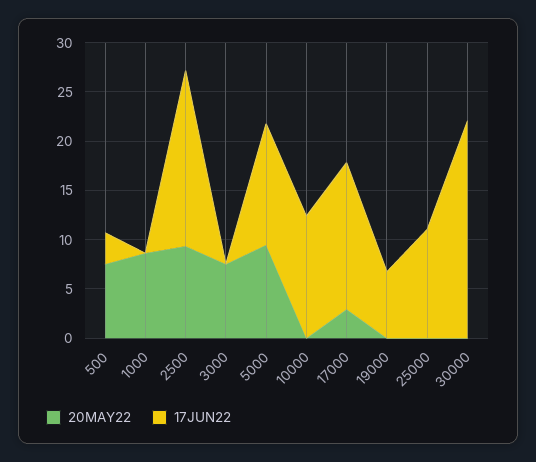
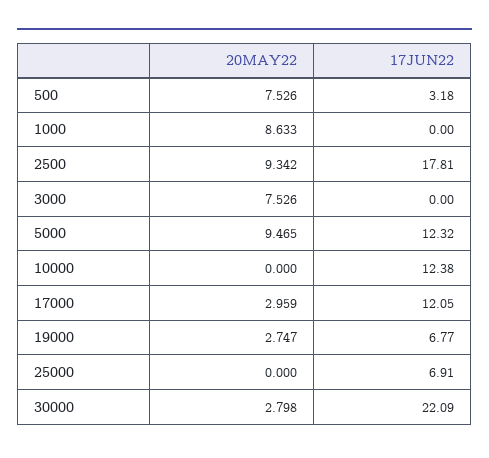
17JUN22, 17000: 15 -> 12.05
20MAY22, 19000: 0 -> 2.747
17JUN22, 25000: 11 -> 6.91
20MAY22, 30000: 0 -> 2.798

